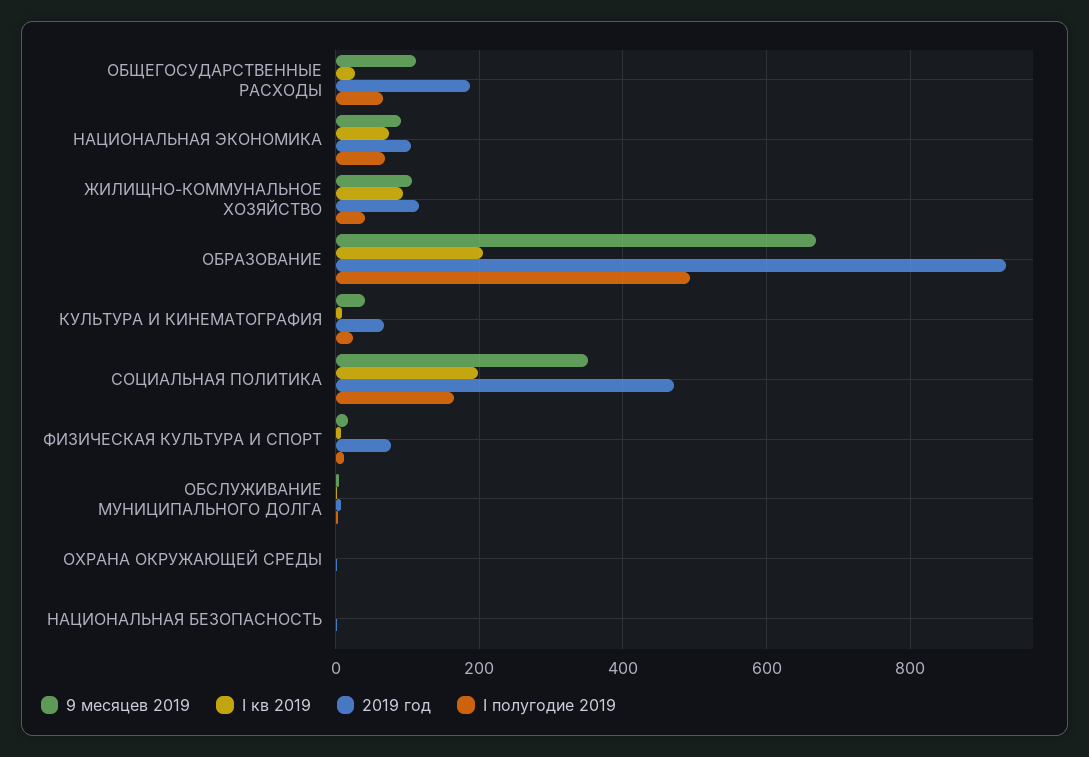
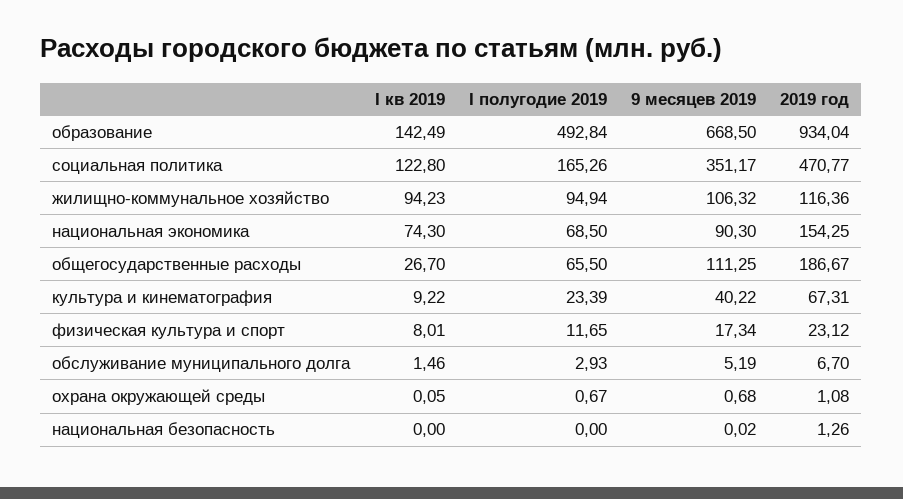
2019 год, НАЦИОНАЛЬНАЯ ЭКОНОМИКА: 100 -> 154.25
I полугодие 2019, ЖИЛИЩНО-КОММУНАЛЬНОЕ ХОЗЯЙСТВО: 40 -> 94.94
I кв 2019, ОБРАЗОВАНИЕ: 200 -> 142.49
I кв 2019, СОЦИАЛЬНАЯ ПОЛИТИКА: 200 -> 122.8
2019 год, ФИЗИЧЕСКАЯ КУЛЬТУРА И СПОРТ: 80 -> 23.12

